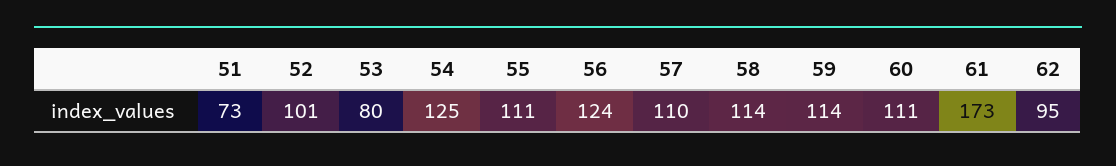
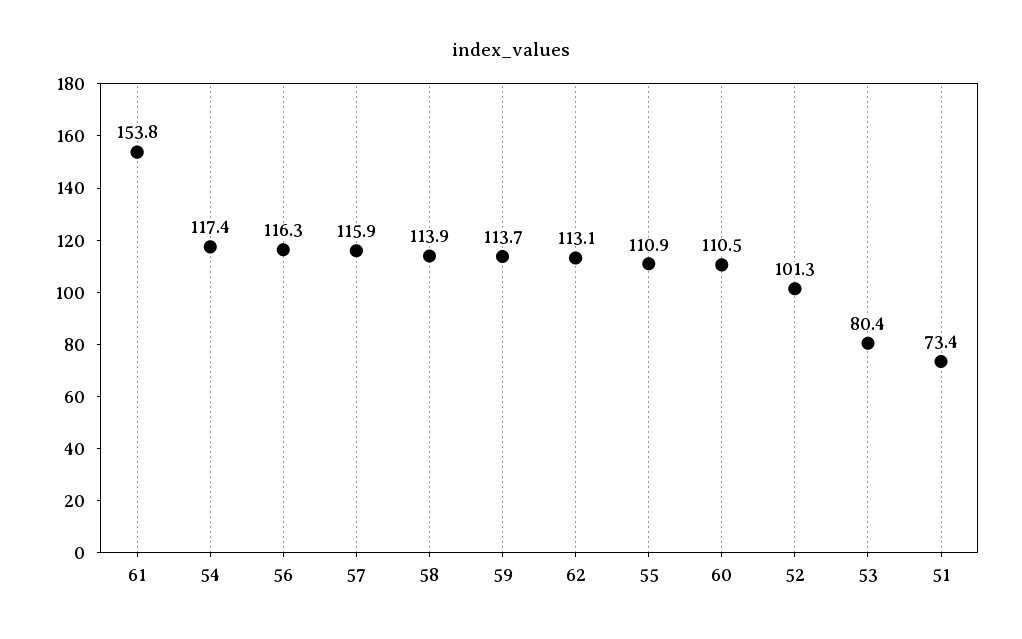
54: 125 -> 117.4
56: 124 -> 116.3
57: 110 -> 115.9
61: 173 -> 153.8
62: 95 -> 113.1

